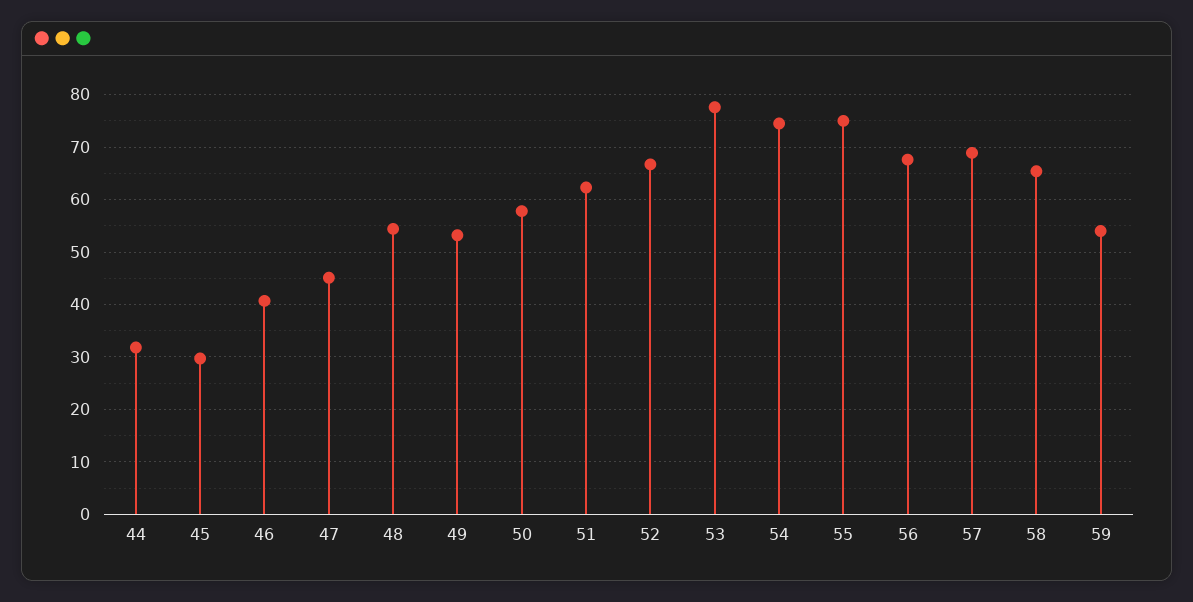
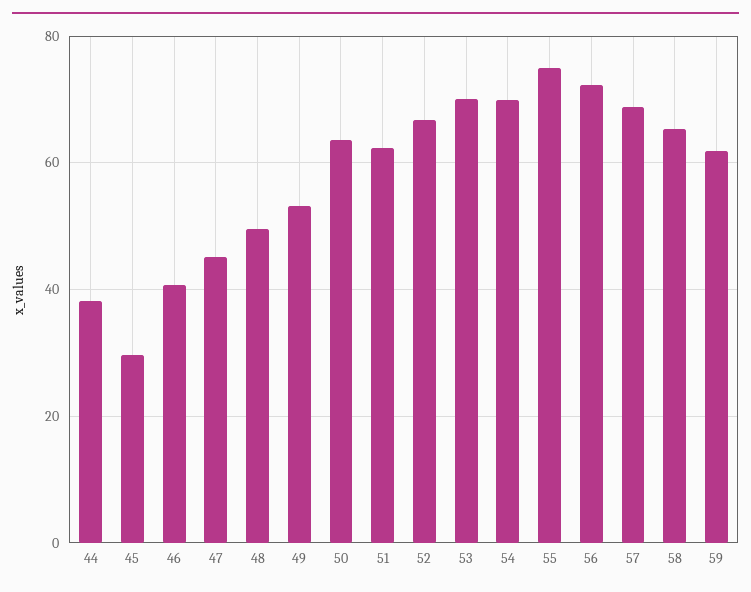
44: 32 -> 38
48: 54 -> 50
50: 58 -> 64
53: 78 -> 70
54: 74 -> 70
56: 68 -> 72
59: 54 -> 62

